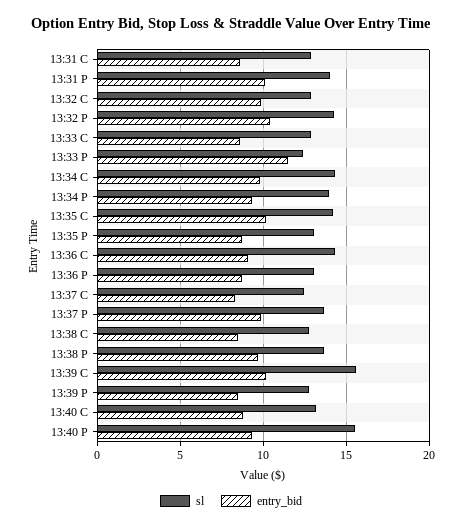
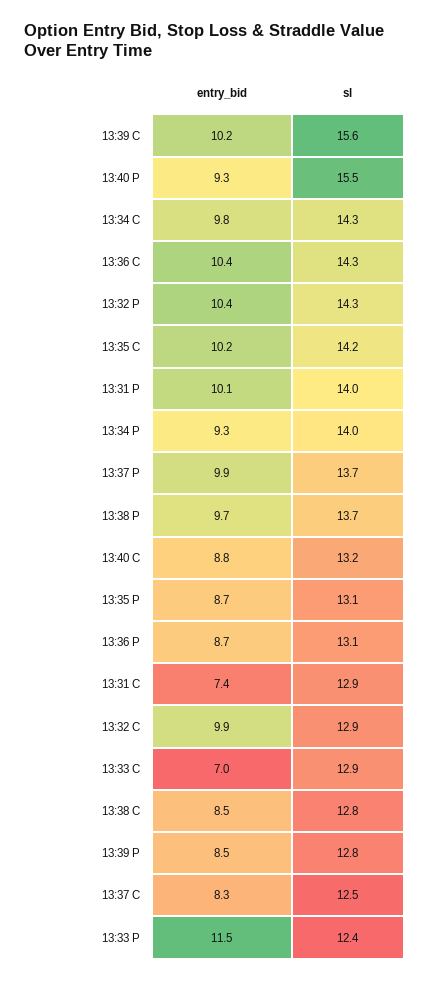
entry_bid, 13:31 C: 8.5 -> 7.4
entry_bid, 13:33 C: 8.5 -> 7
entry_bid, 13:36 C: 9 -> 10.4

